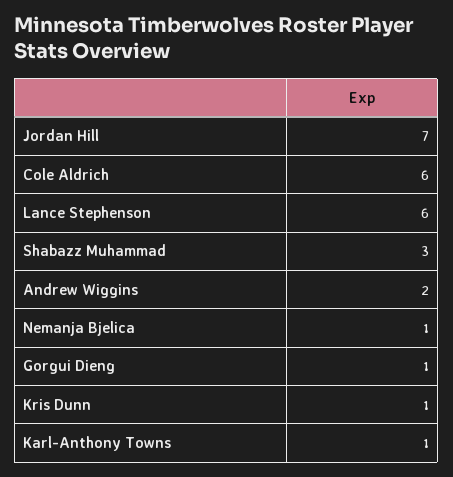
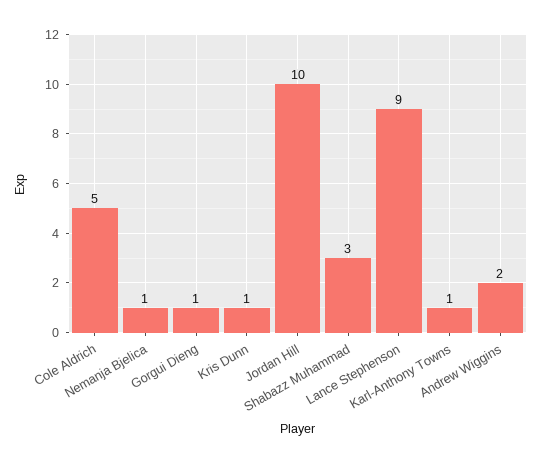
Jordan Hill: 7 -> 10
Cole Aldrich: 6 -> 5
Lance Stephenson: 6 -> 9

